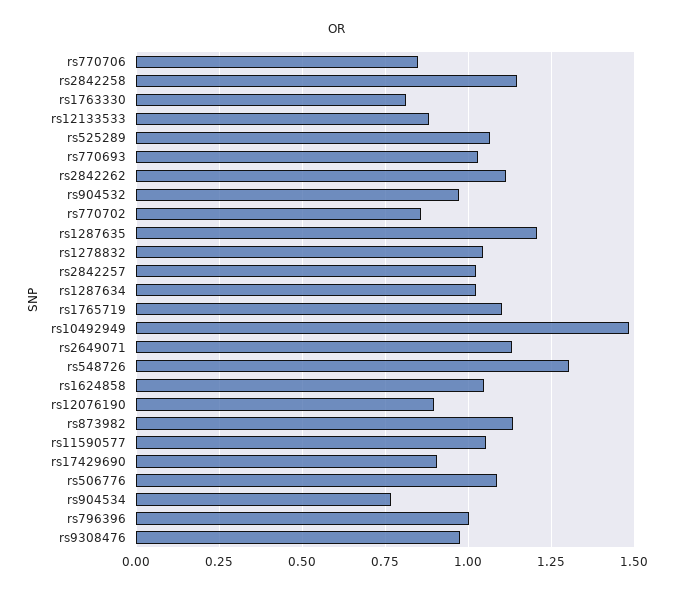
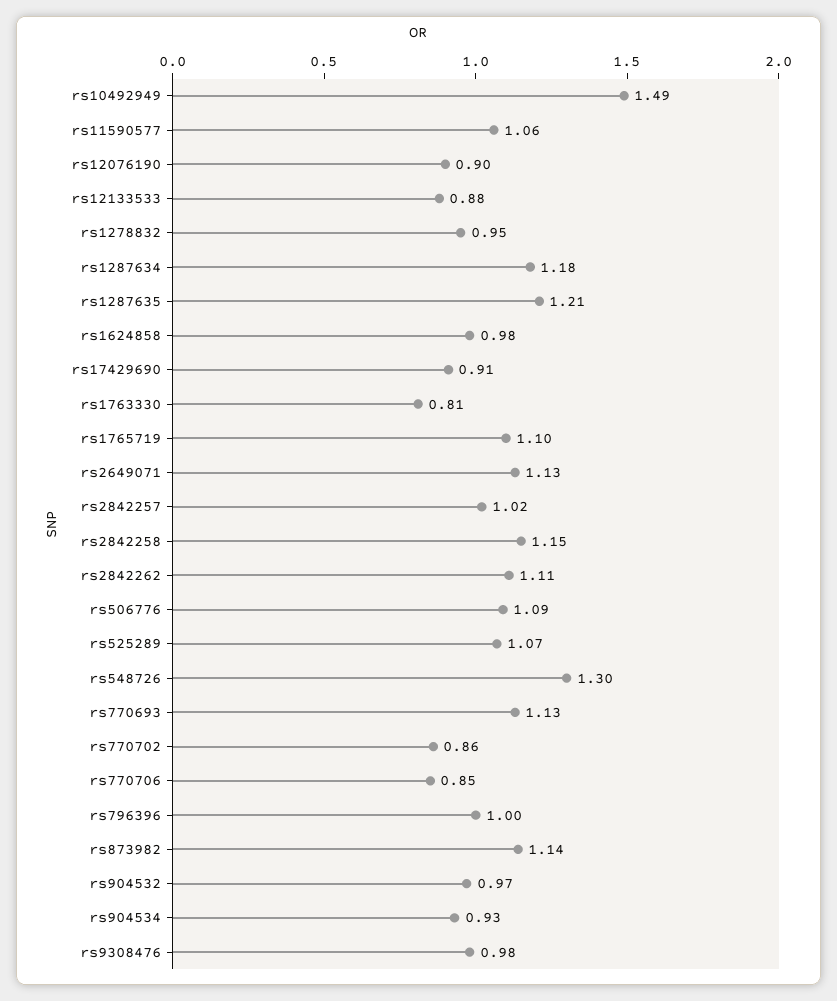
rs770693: 1.025 -> 1.13
rs1278832: 1.05 -> 0.95
rs1287634: 1.025 -> 1.18
rs1624858: 1.05 -> 0.98
rs904534: 0.775 -> 0.93

